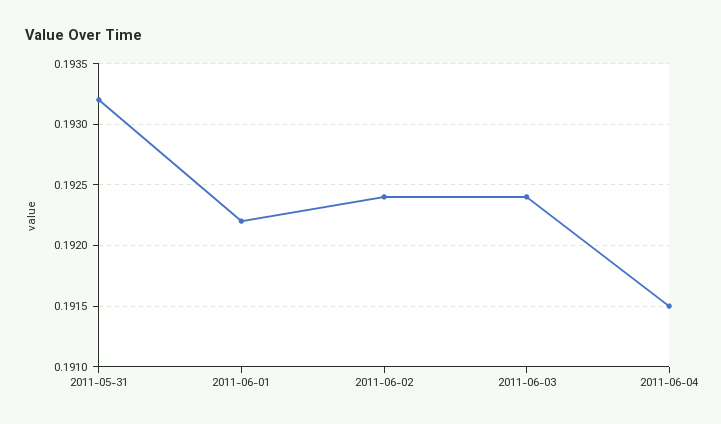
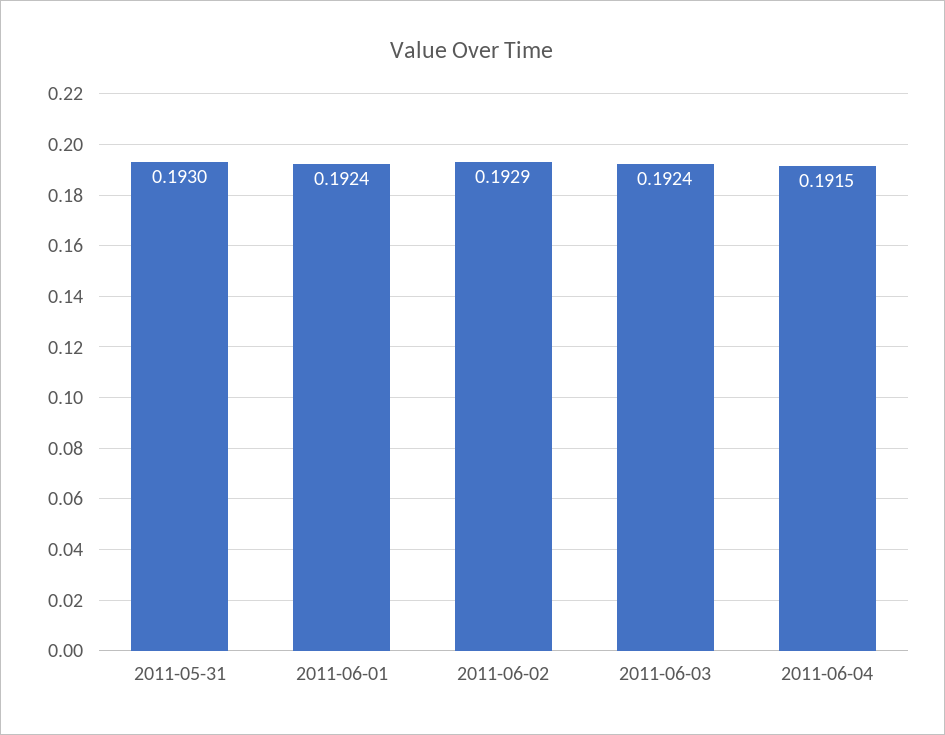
2011-05-31: 0.1932 -> 0.193
2011-06-01: 0.1922 -> 0.1924
2011-06-02: 0.1924 -> 0.1929

